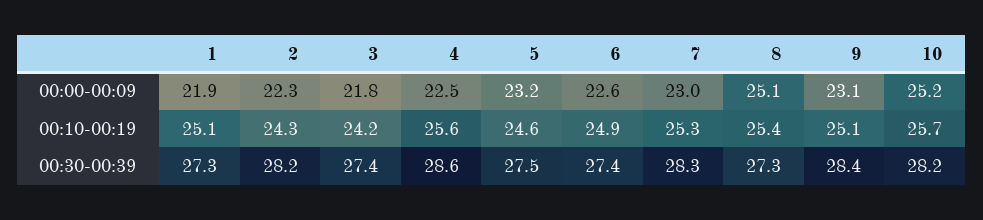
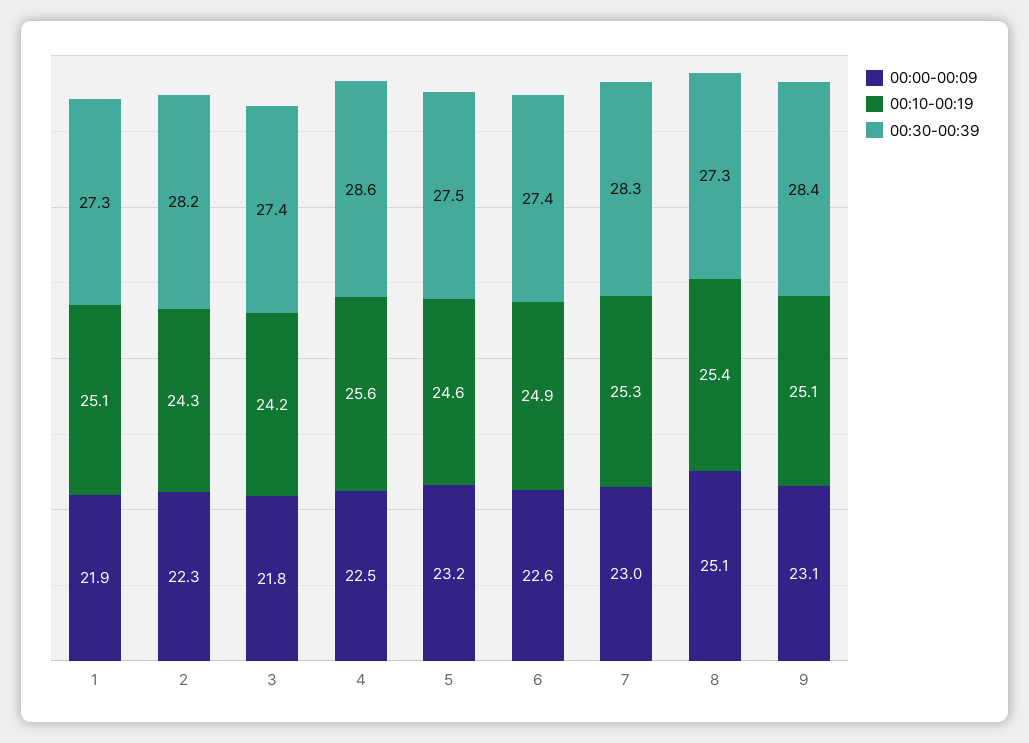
00:00-00:09, 10: 25.2 -> none
00:10-00:19, 10: 25.7 -> none
00:30-00:39, 10: 28.2 -> none

